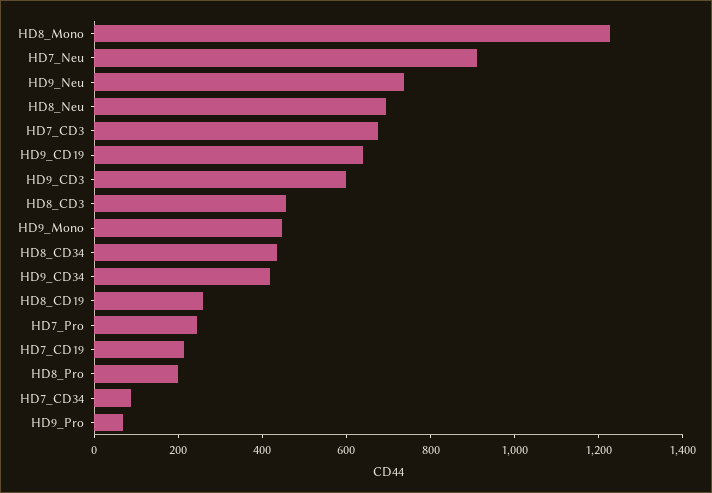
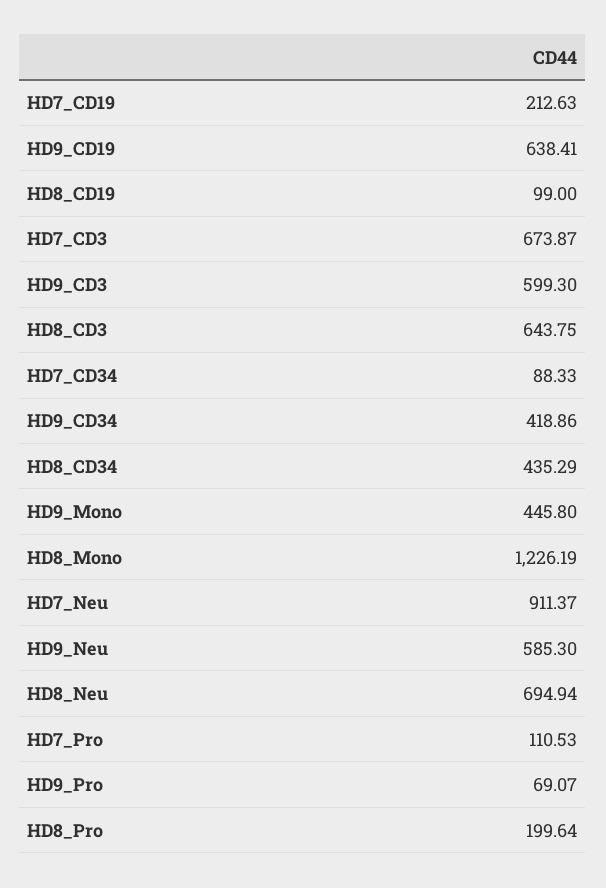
HD9_Neu: 750 -> 585.3
HD8_CD3: 450 -> 643.75
HD8_CD19: 250 -> 99
HD7_Pro: 250 -> 110.53

